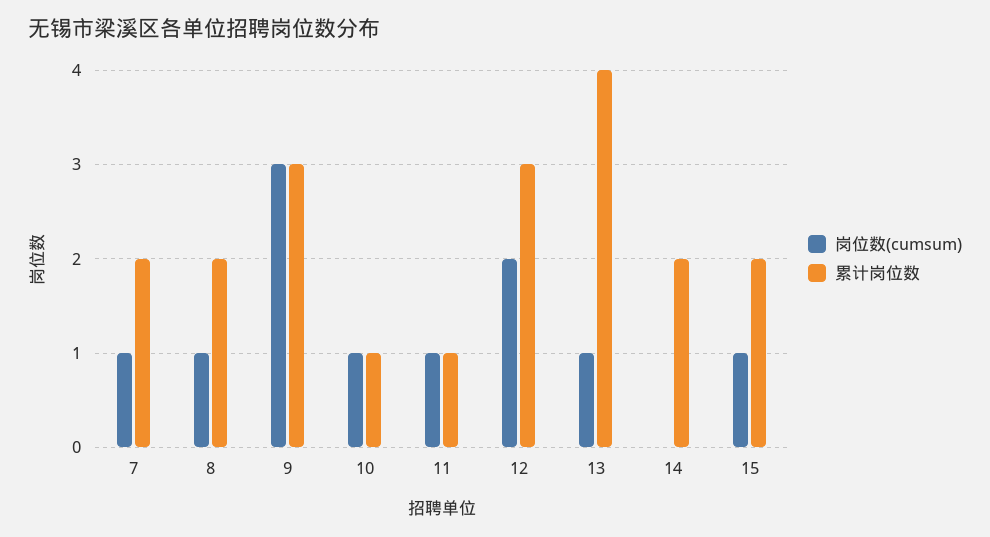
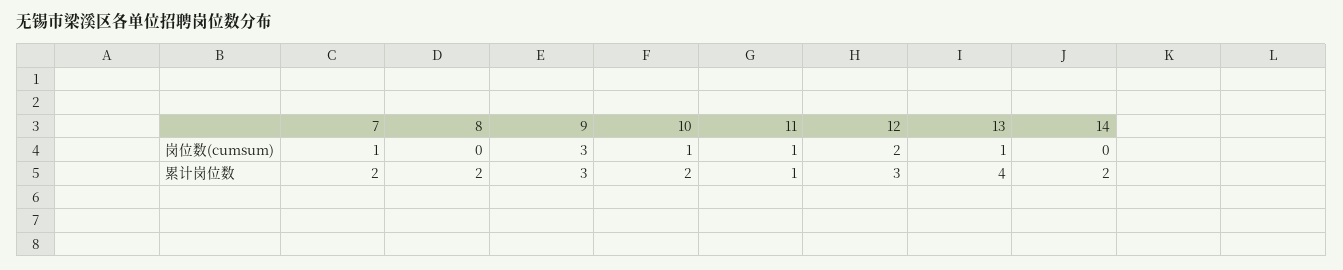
岗位数(cumsum), 8: 1 -> 0
累计岗位数, 10: 1 -> 2
岗位数(cumsum), 15: 1 -> none
累计岗位数, 15: 2 -> none

